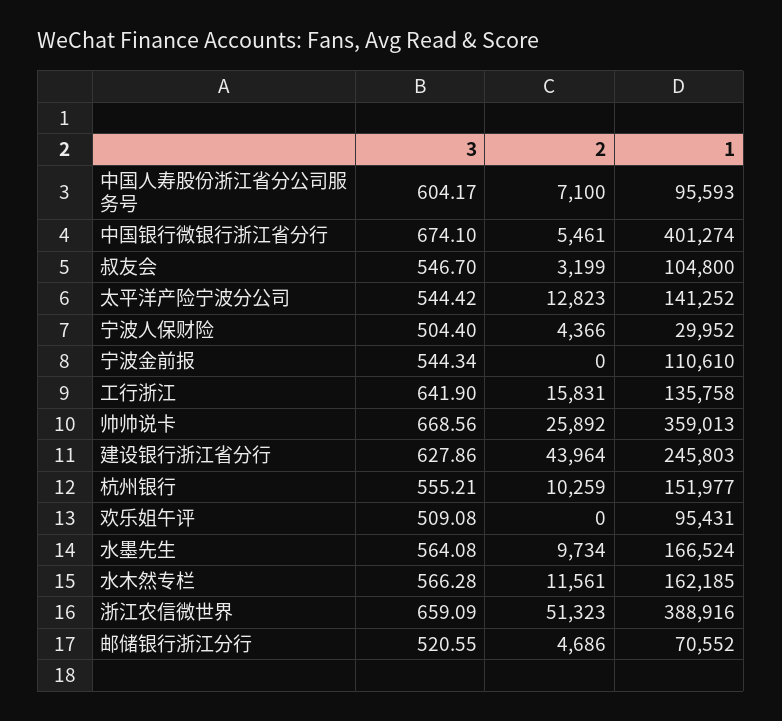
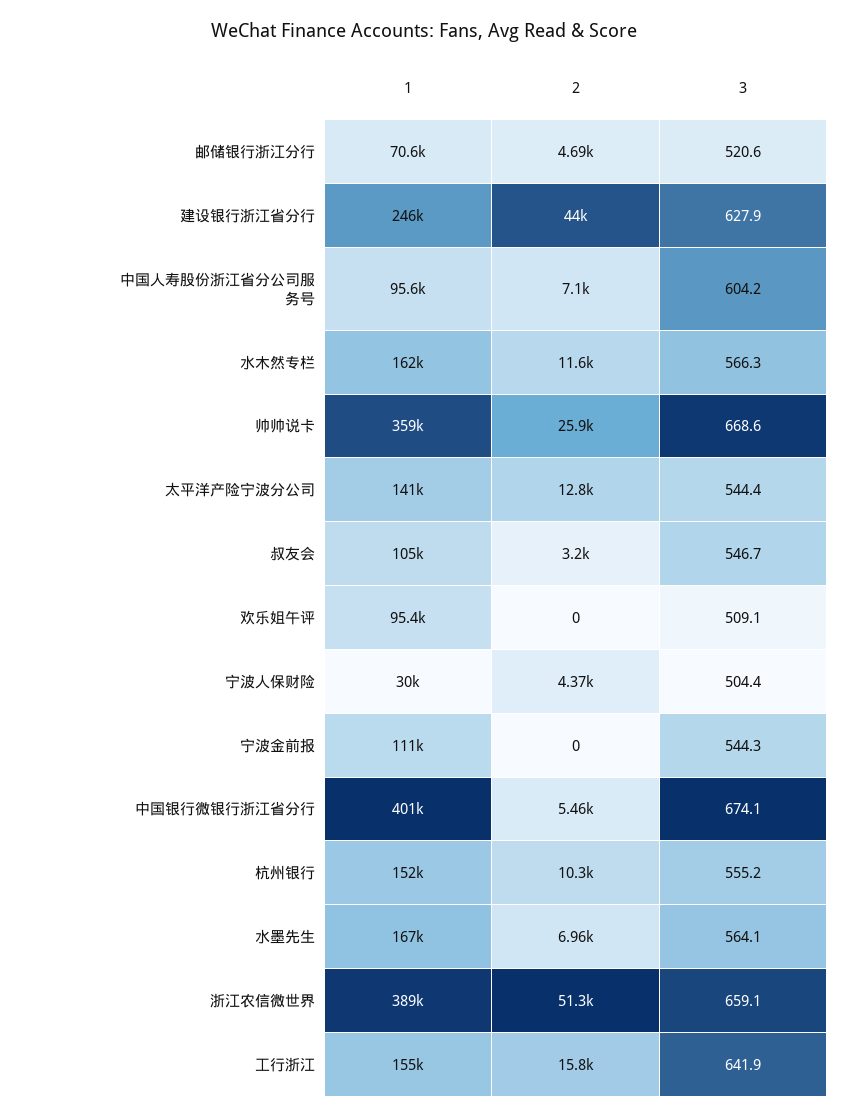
1, 工行浙江: 135758 -> 155000
2, 水墨先生: 9734 -> 6960

